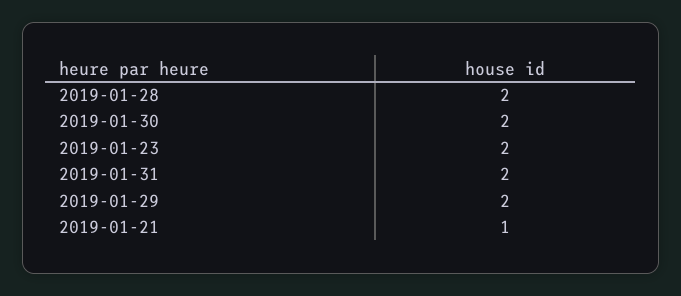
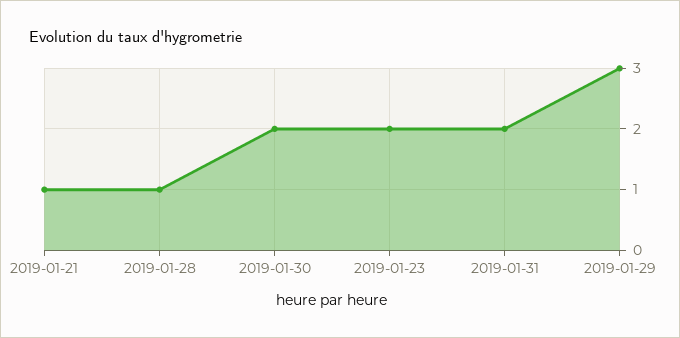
2019-01-28: 2 -> 1
2019-01-29: 2 -> 3

